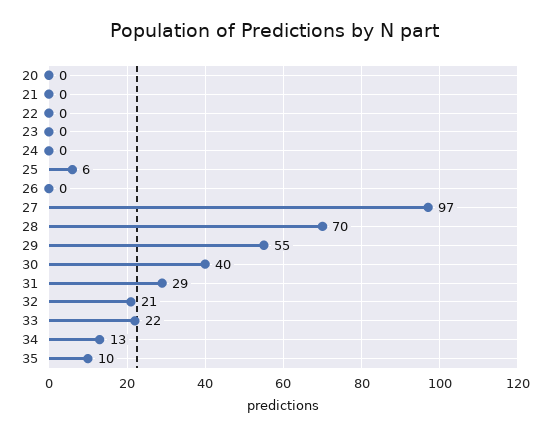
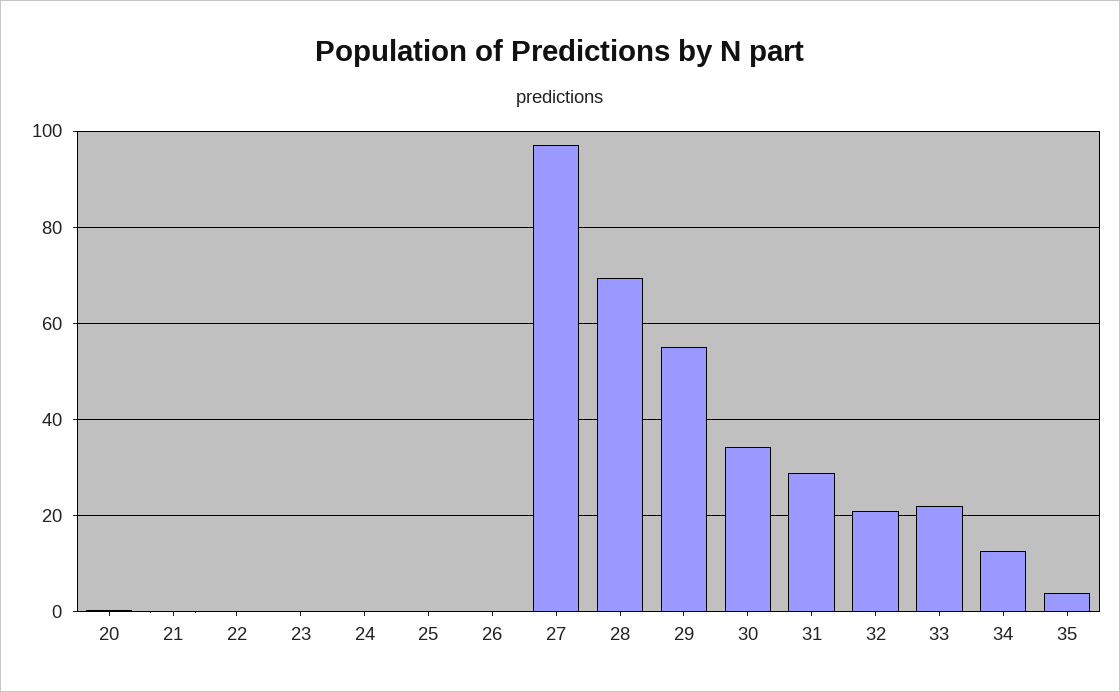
25: 6 -> 0
30: 40 -> 34
35: 10 -> 4

